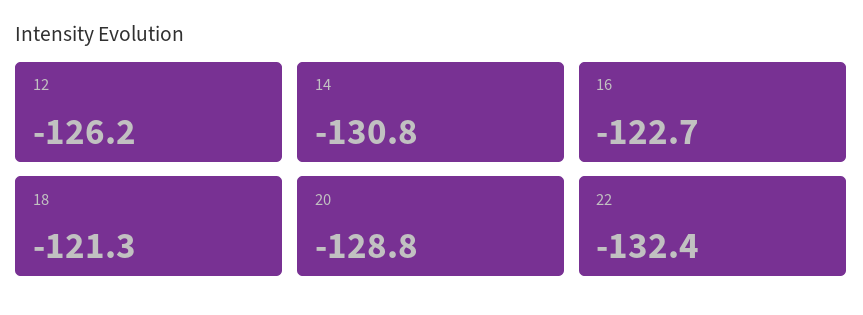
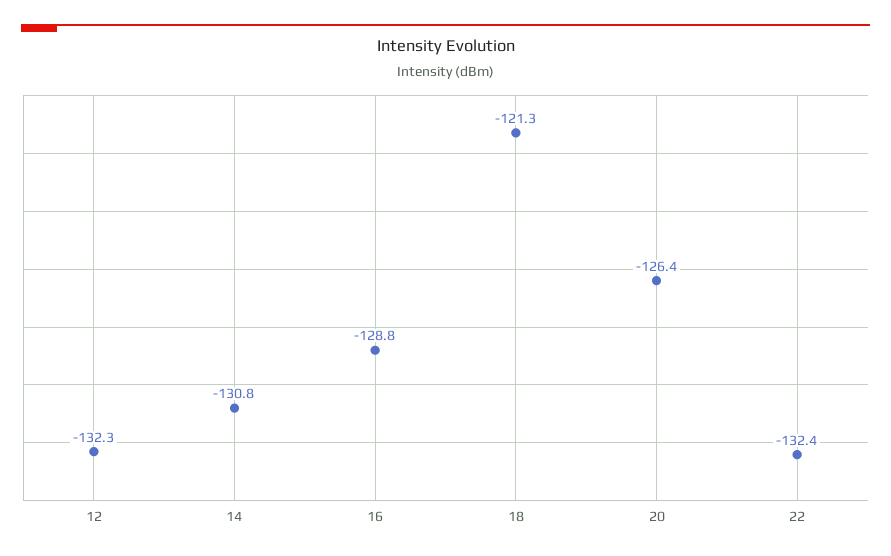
12: -126.2 -> -132.3
16: -122.7 -> -128.8
20: -128.8 -> -126.4

